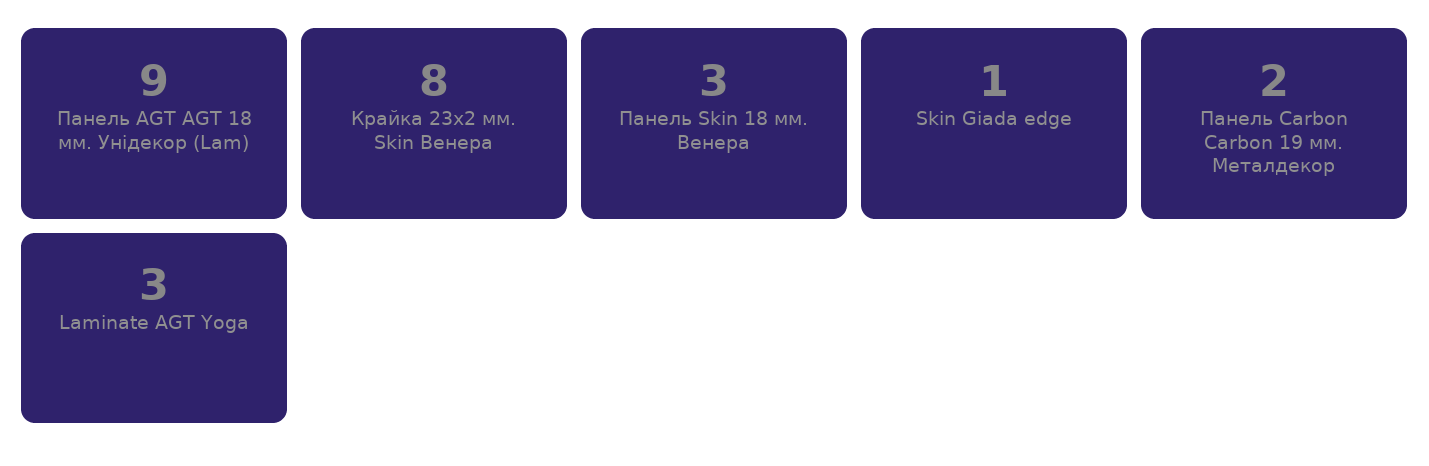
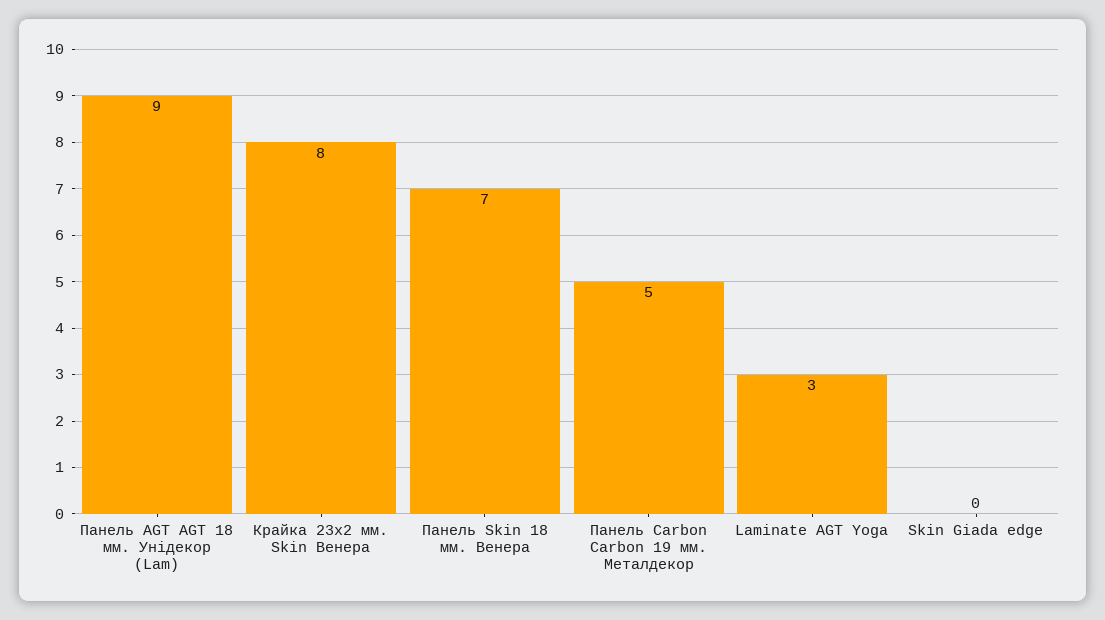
Панель Skin 18 мм. Венера: 3 -> 7
Skin Giada edge: 1 -> 0
Панель Carbon Carbon 19 мм. Металдекор: 2 -> 5

